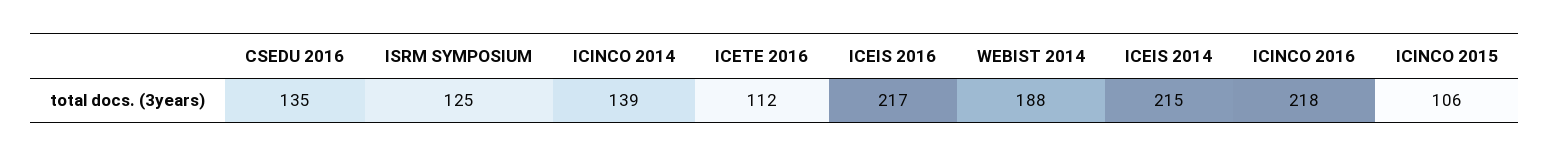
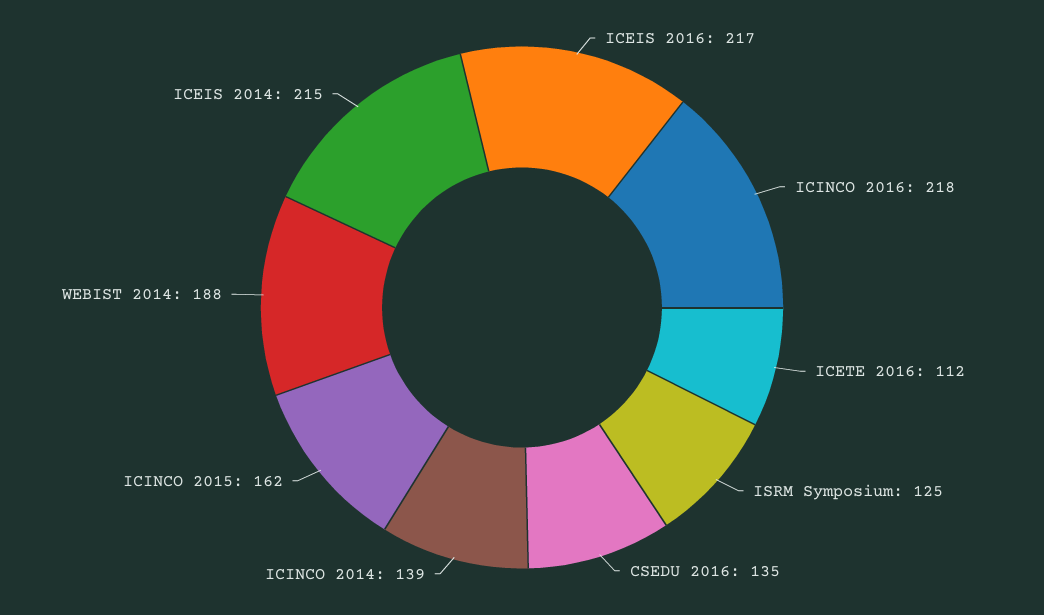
ICINCO 2015: 106 -> 162

